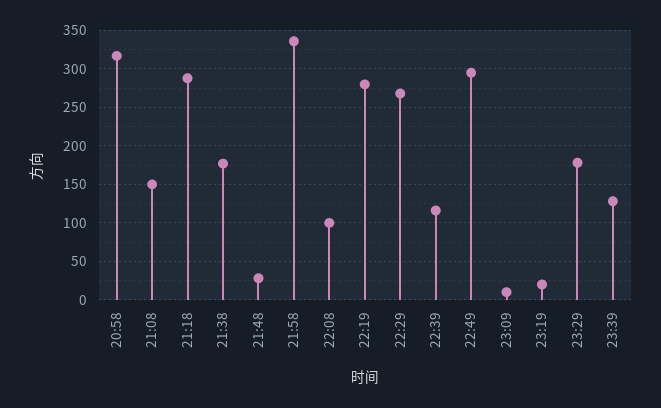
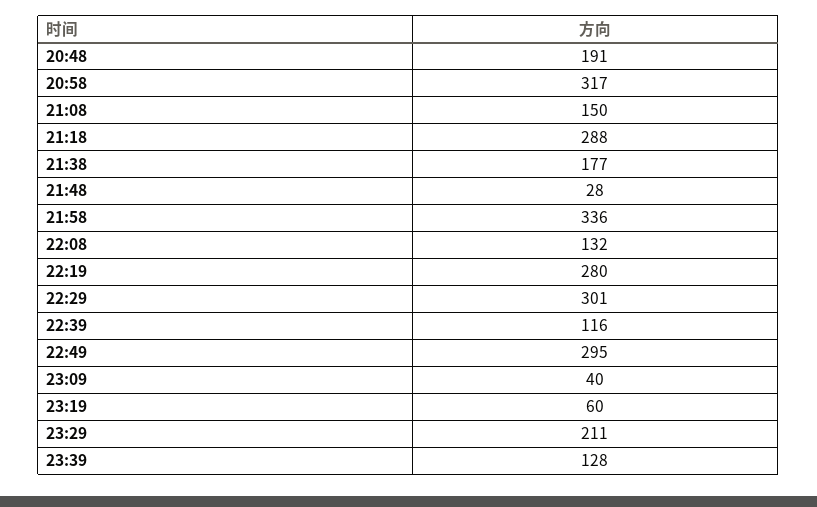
22:08: 100 -> 132
22:29: 270 -> 301
23:09: 10 -> 40
23:19: 20 -> 60
23:29: 180 -> 211
20:48: none -> 191

